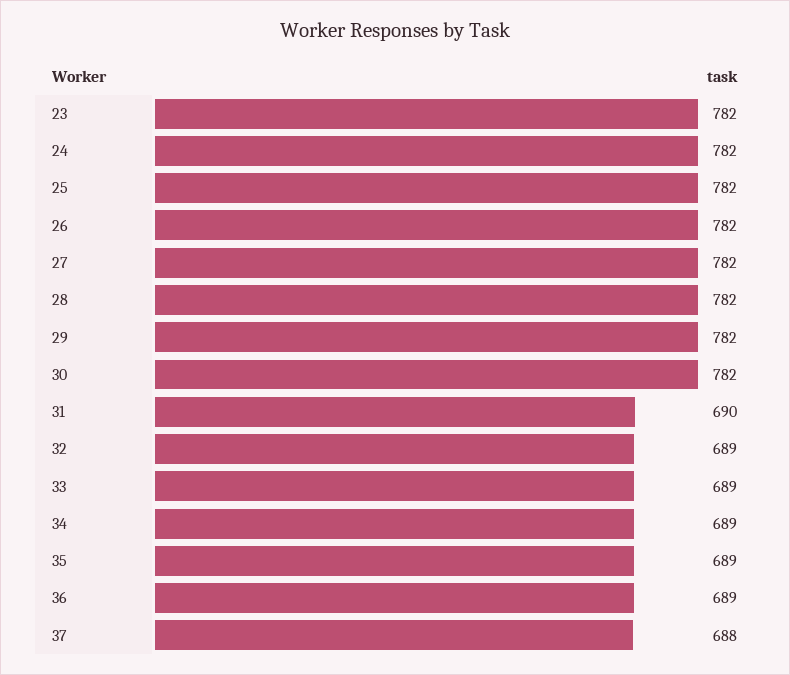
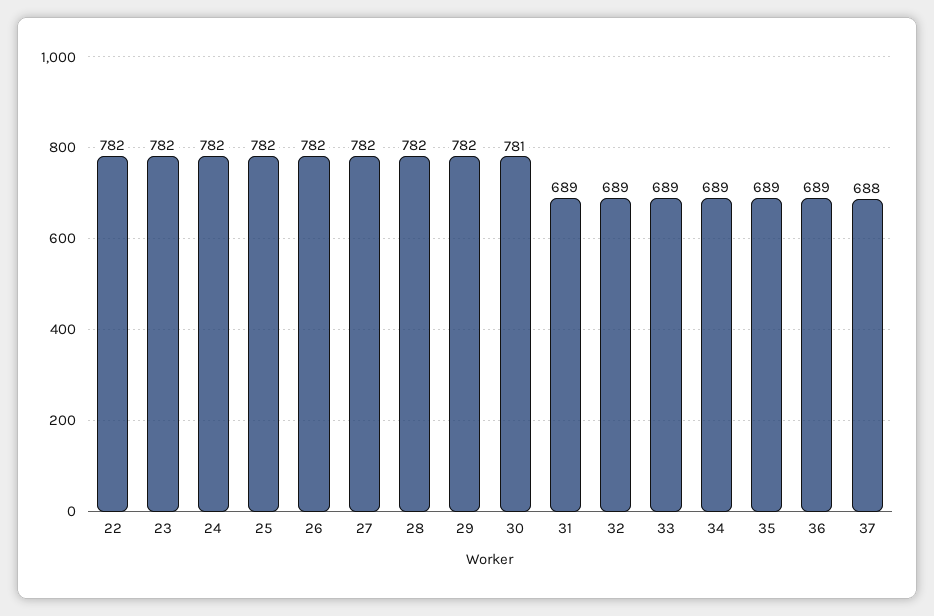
30: 782 -> 781
31: 690 -> 689
22: none -> 782

